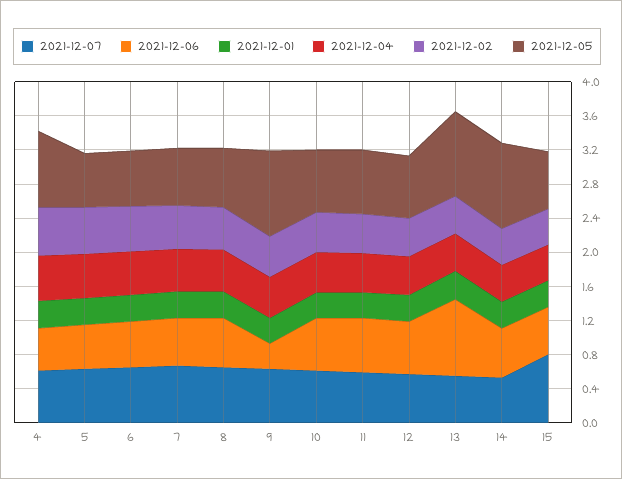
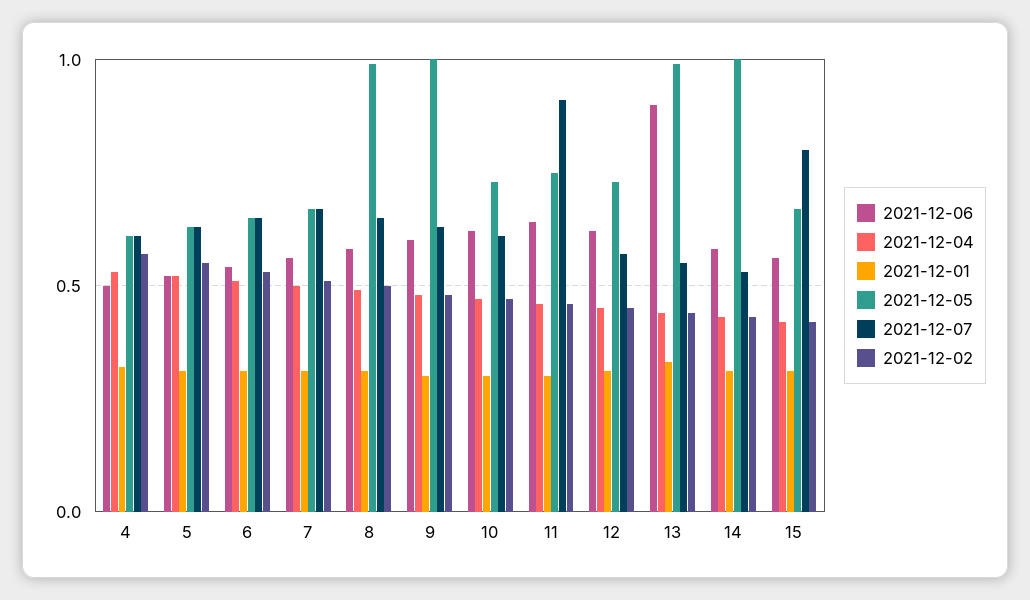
2021-12-05, 4: 0.9 -> 0.6
2021-12-05, 8: 0.7 -> 1
2021-12-06, 9: 0.3 -> 0.6
2021-12-07, 11: 0.6 -> 0.9

